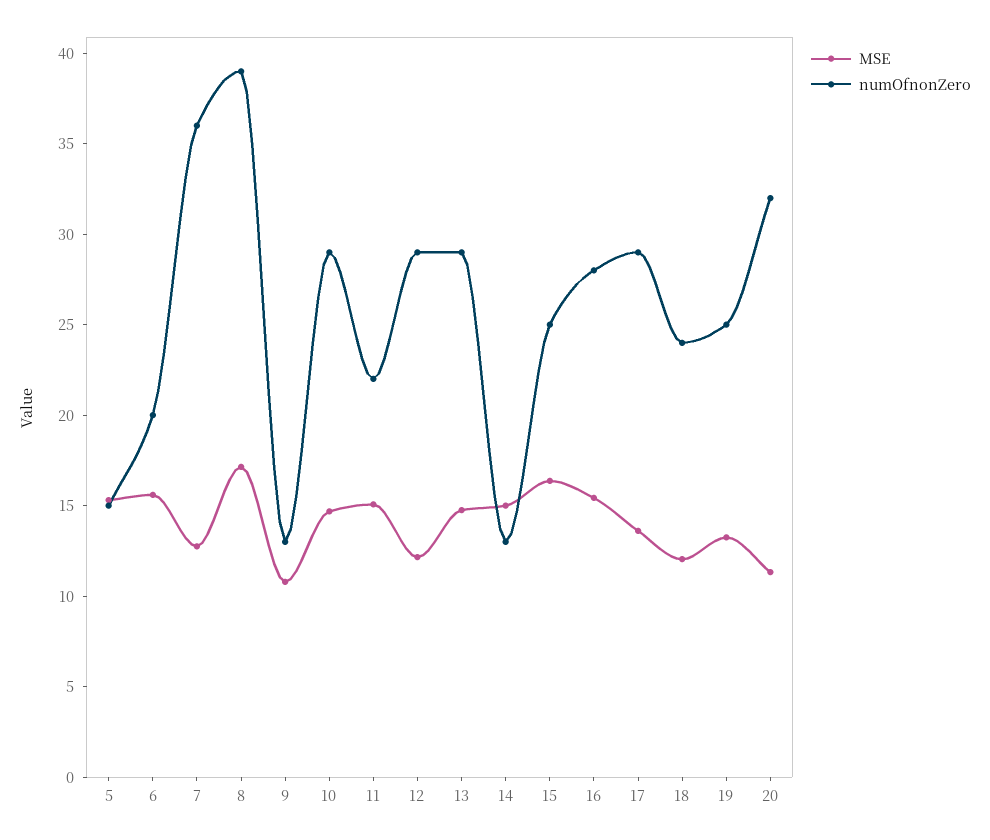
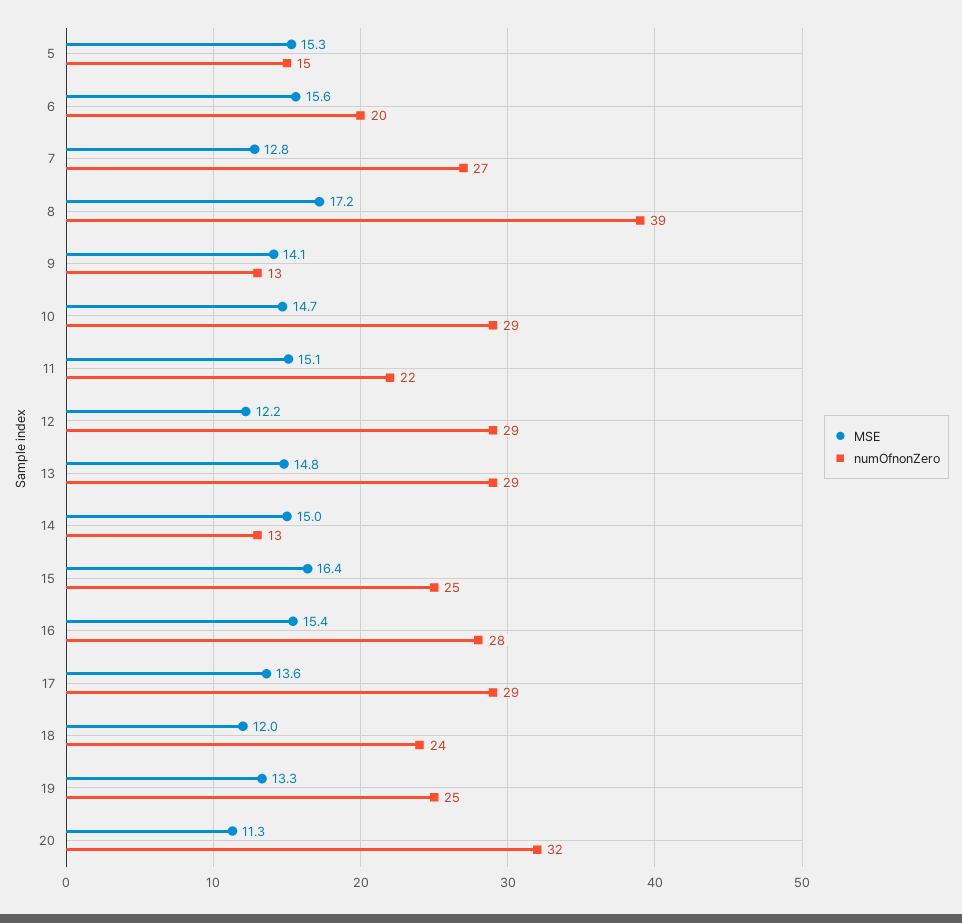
numOfnonZero, 7: 36 -> 27
MSE, 9: 11 -> 14.1

